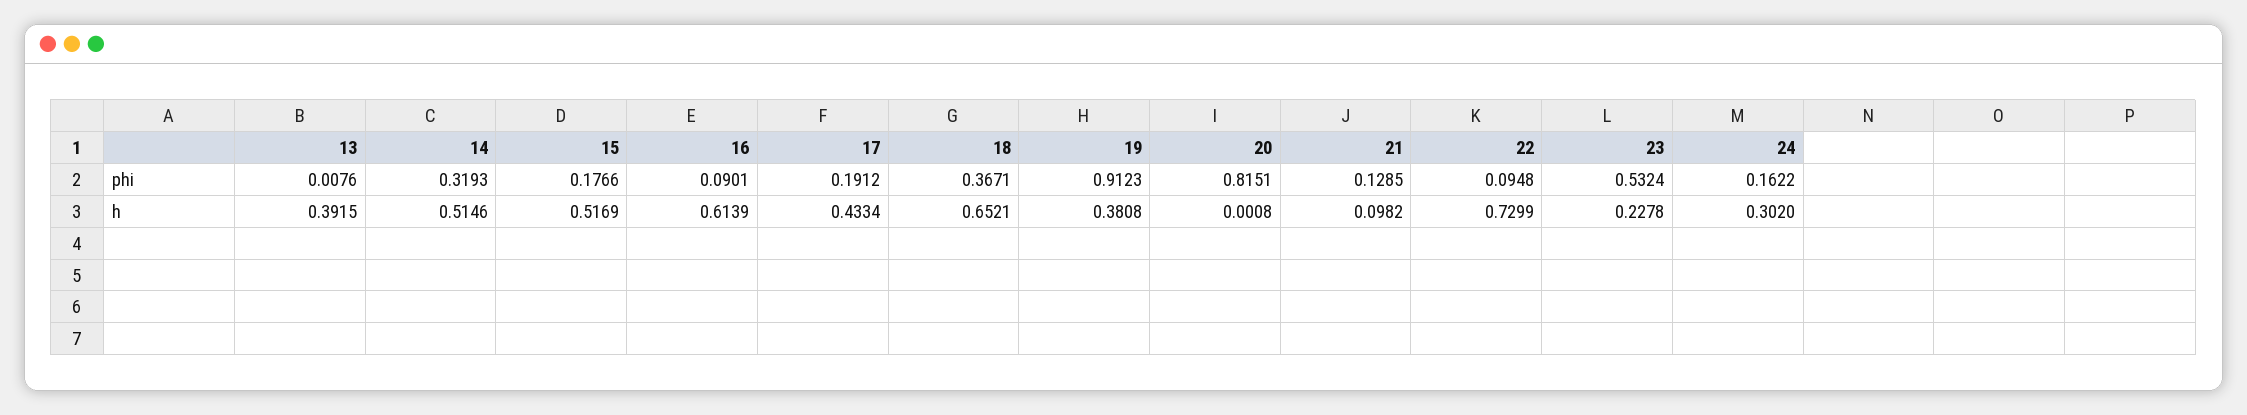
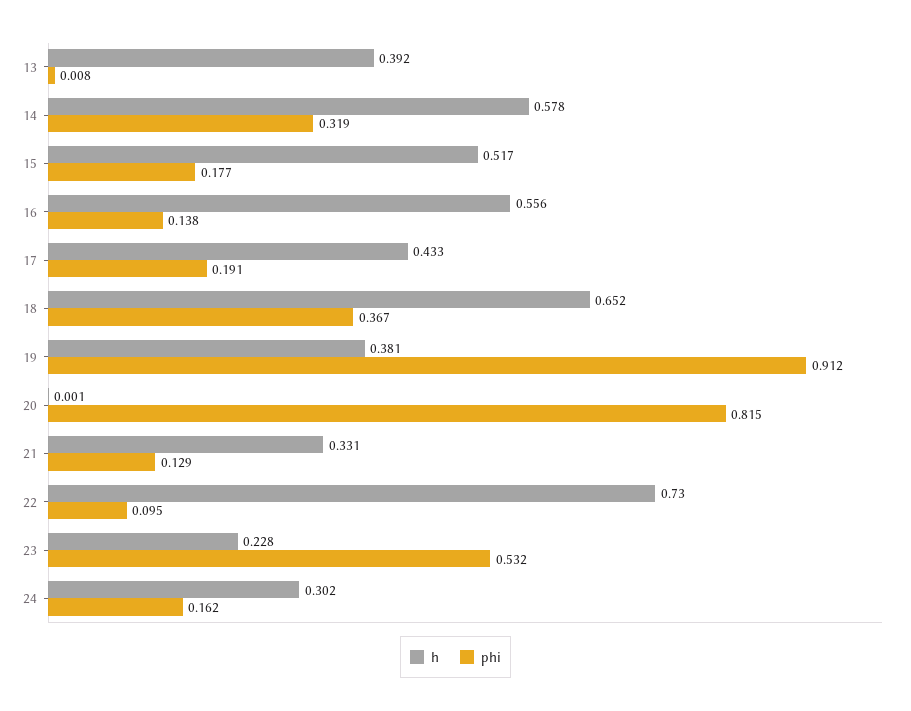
phi, 16: 0.0901 -> 0.138
h, 14: 0.5146 -> 0.578
h, 16: 0.6139 -> 0.556
h, 21: 0.0982 -> 0.331

